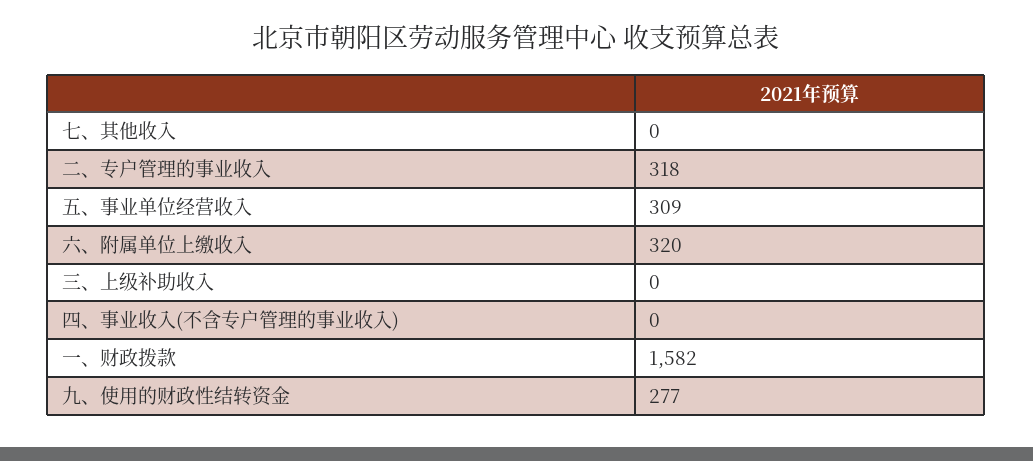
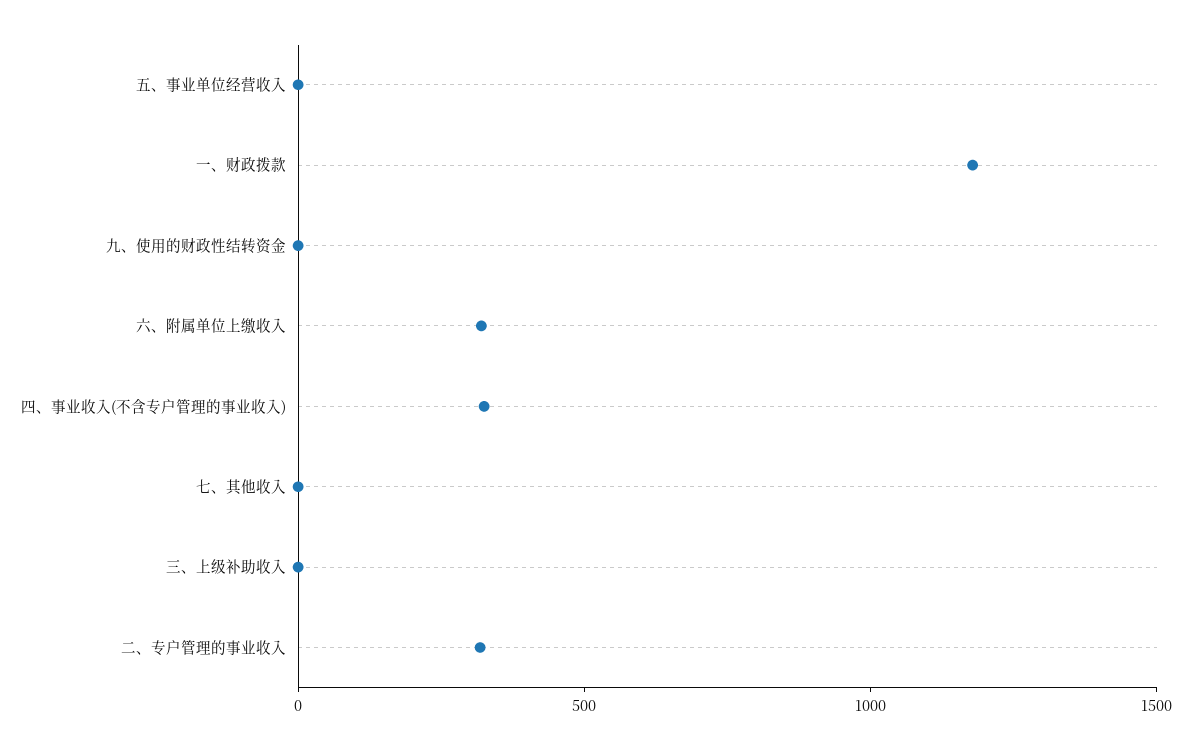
五、事业单位经营收入: 309 -> 0
四、事业收入(不含专户管理的事业收入): 0 -> 300
一、财政拨款: 1582 -> 1200
九、使用的财政性结转资金: 277 -> 0

